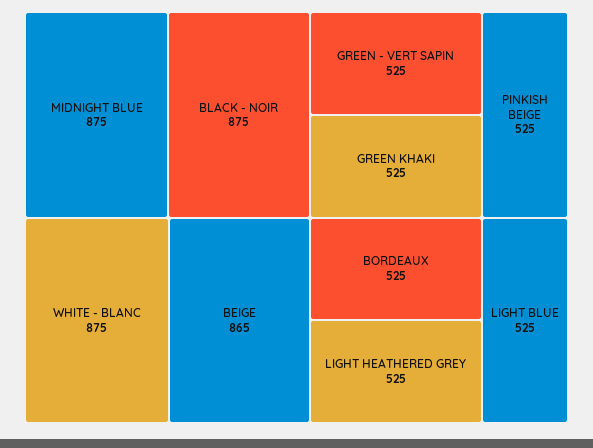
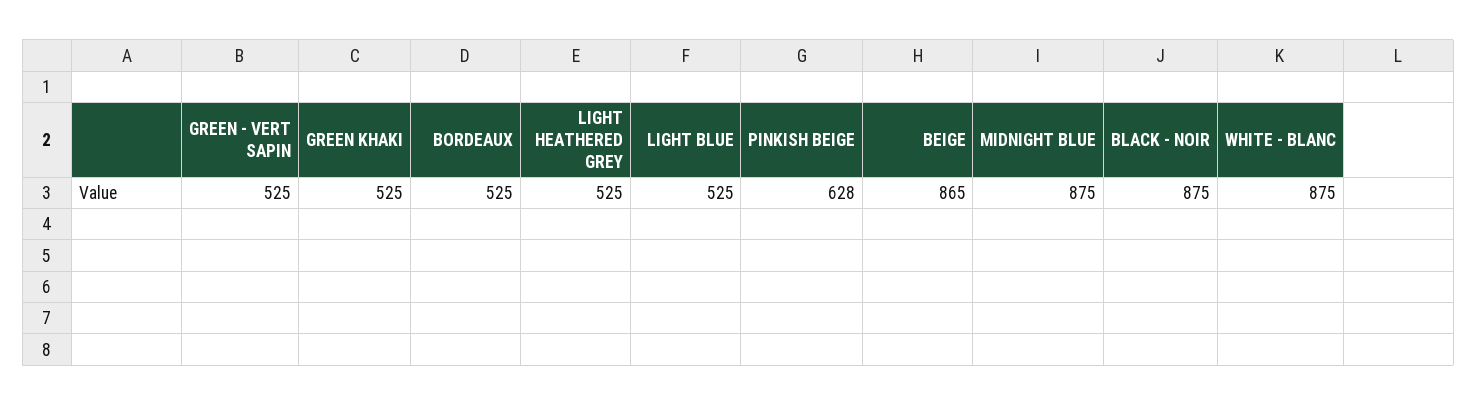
PINKISH BEIGE: 525 -> 628

